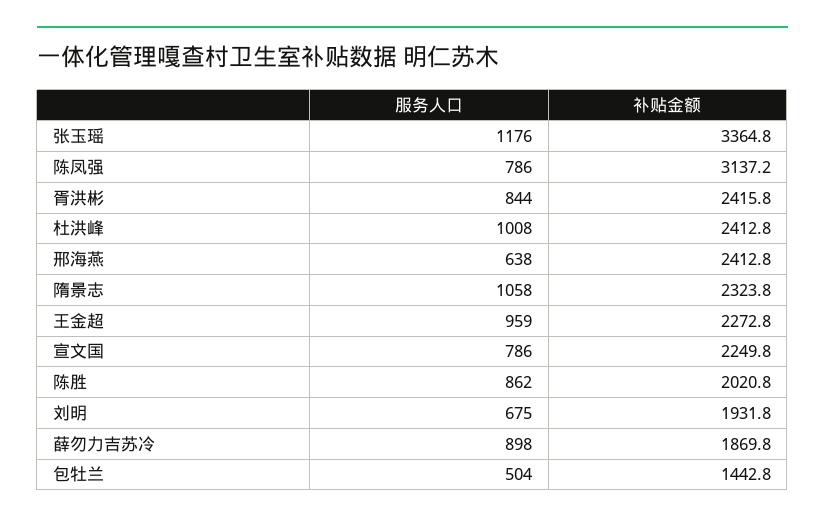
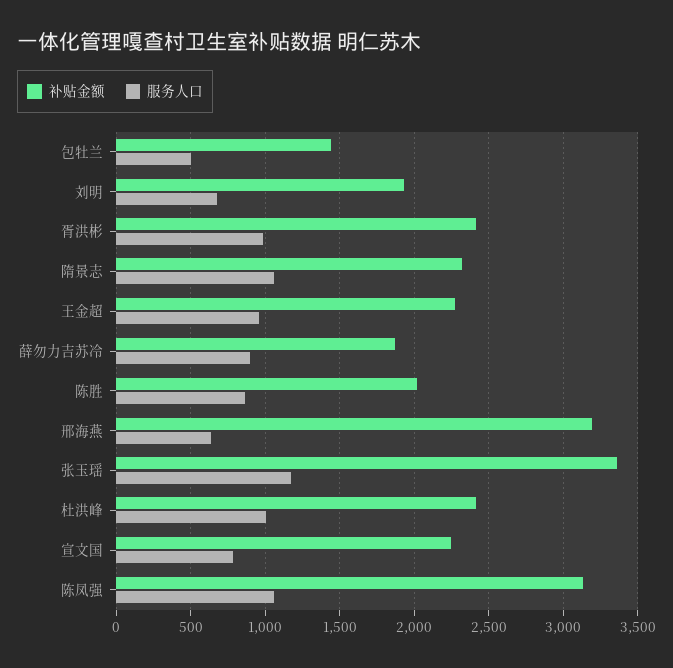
服务人口, 陈凤强: 786 -> 1050
服务人口, 胥洪彬: 844 -> 1000
补贴金额, 邢海燕: 2412.8 -> 3200

